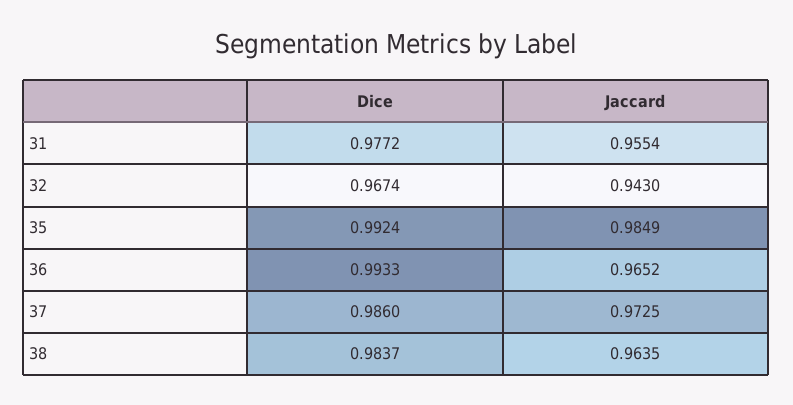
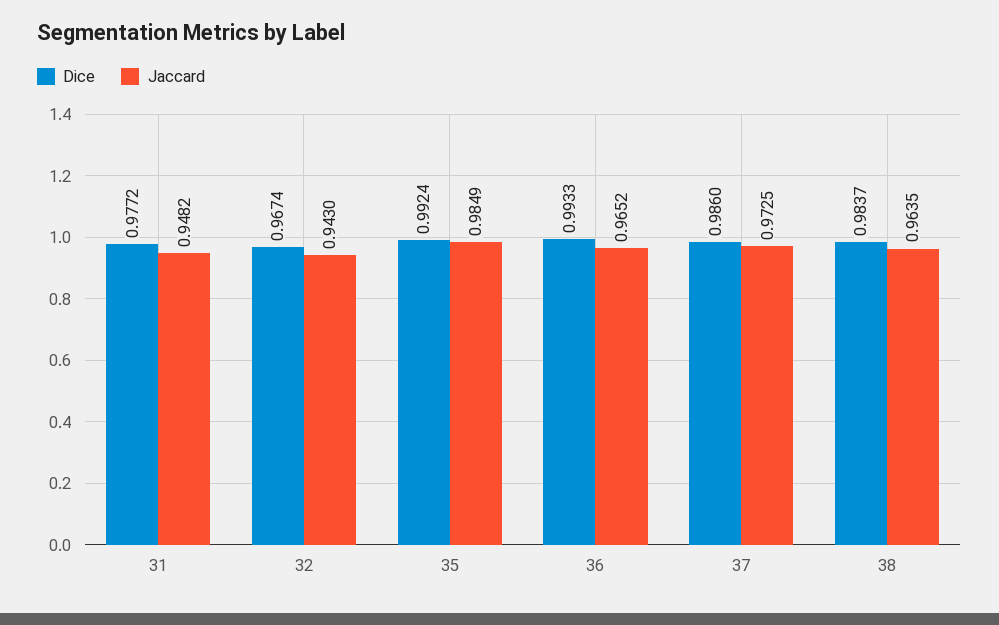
Jaccard, 31: 0.9554 -> 0.9482

